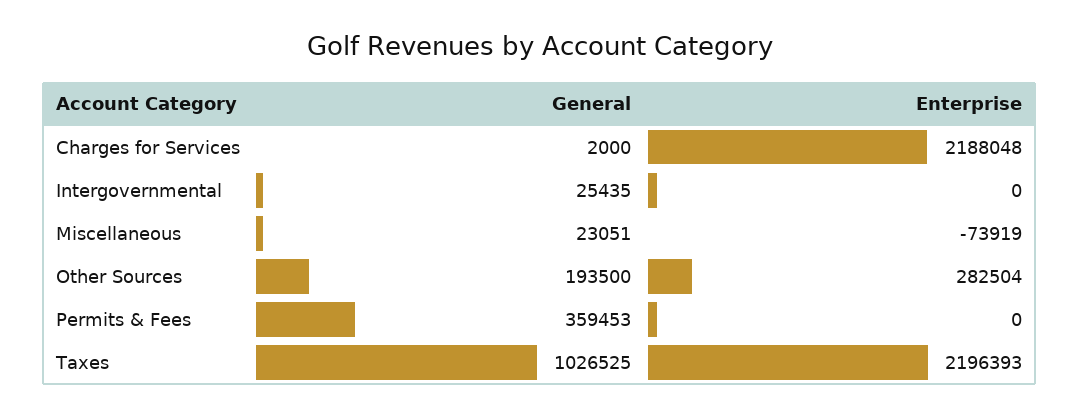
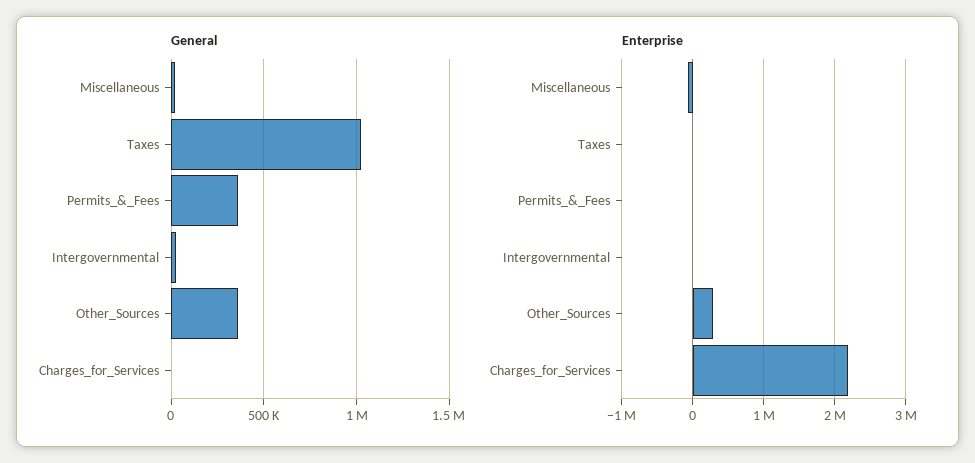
General, Other Sources: 193500 -> 350000
Enterprise, Taxes: 2196393 -> 0

